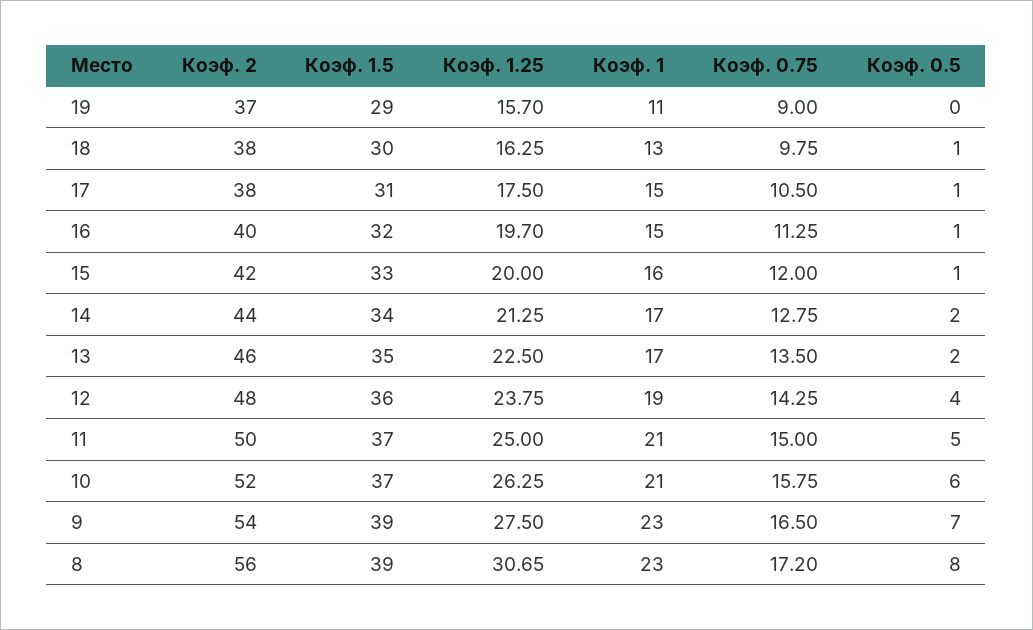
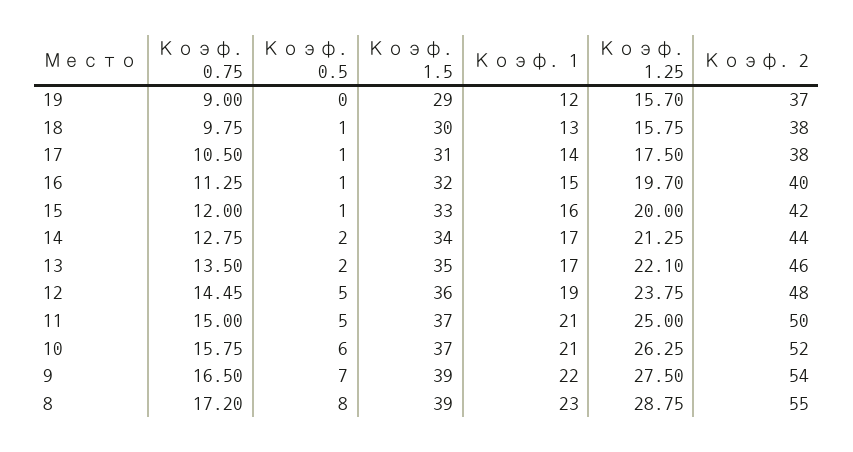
Коэф. 1, 19: 11 -> 12
Коэф. 1.25, 18: 16.25 -> 15.75
Коэф. 1, 17: 15 -> 14
Коэф. 1.25, 13: 22.5 -> 22.1
Коэф. 0.75, 12: 14.25 -> 14.45
Коэф. 0.5, 12: 4 -> 5
Коэф. 1, 9: 23 -> 22
Коэф. 2, 8: 56 -> 55
Коэф. 1.25, 8: 30.65 -> 28.75

